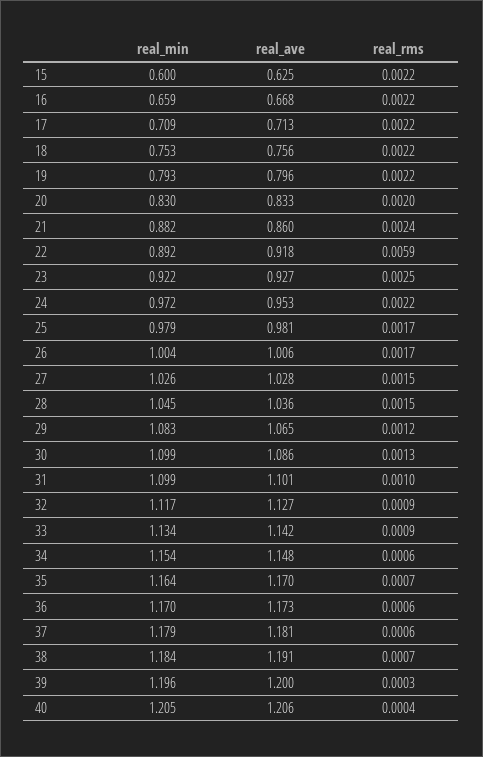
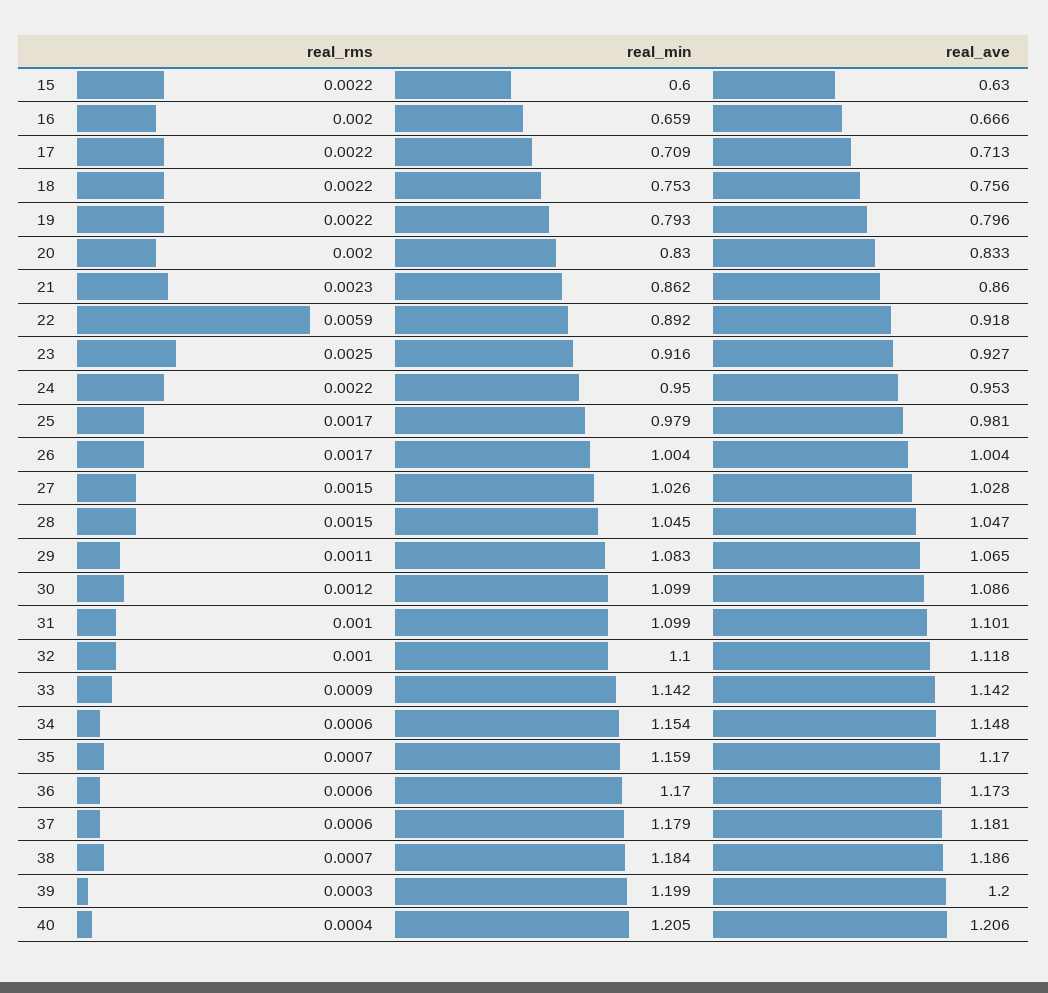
real_ave, 15: 0.625 -> 0.63
real_ave, 16: 0.668 -> 0.666
real_rms, 16: 0.0022 -> 0.002
real_min, 21: 0.882 -> 0.862
real_rms, 21: 0.0024 -> 0.0023
real_min, 23: 0.922 -> 0.916
real_min, 24: 0.972 -> 0.95
real_ave, 26: 1.006 -> 1.004
real_ave, 28: 1.036 -> 1.047
real_rms, 29: 0.0012 -> 0.0011
real_rms, 30: 0.0013 -> 0.0012
real_min, 32: 1.117 -> 1.1
real_ave, 32: 1.127 -> 1.118
real_rms, 32: 0.0009 -> 0.001
real_min, 33: 1.134 -> 1.142
real_min, 35: 1.164 -> 1.159
real_ave, 38: 1.191 -> 1.186
real_min, 39: 1.196 -> 1.199

